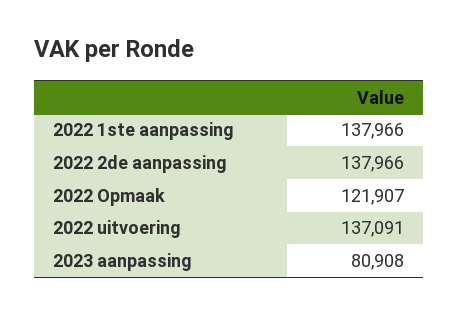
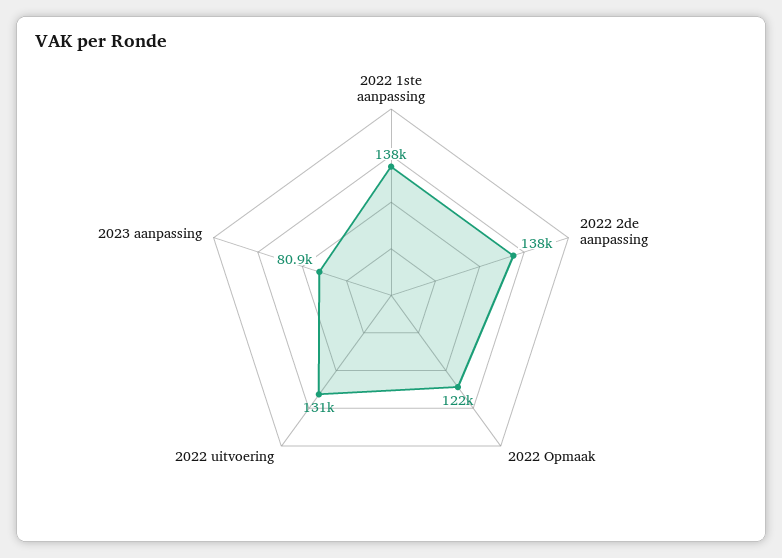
2022 uitvoering: 137091 -> 131000

